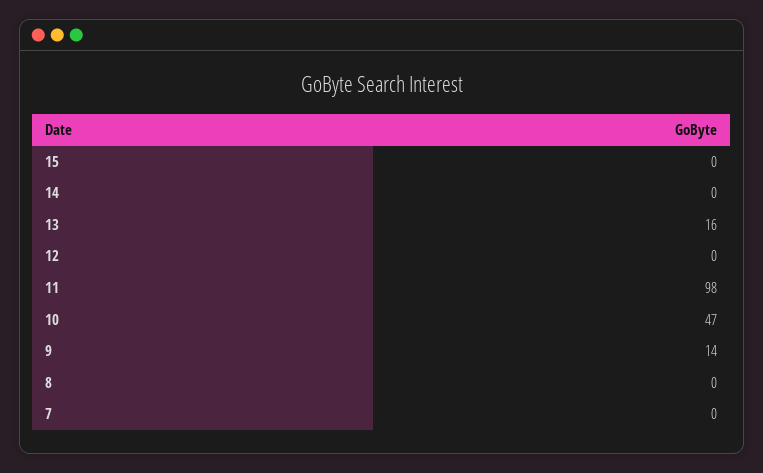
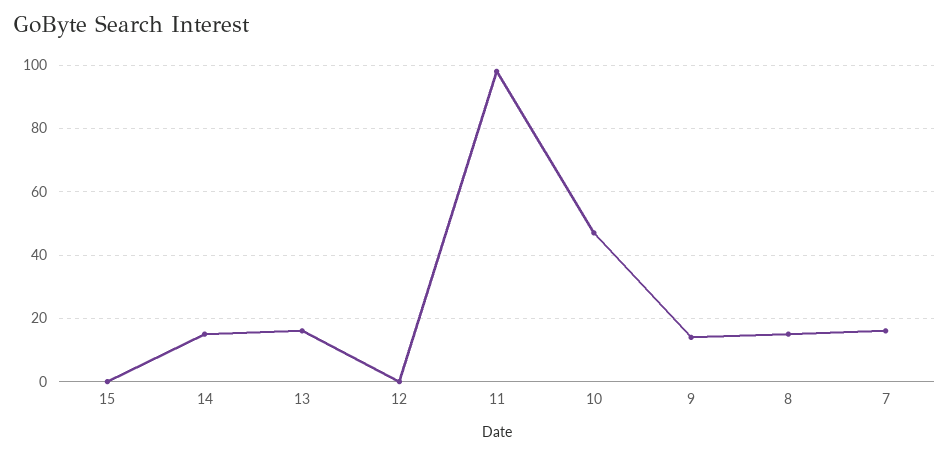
14: 0 -> 15
8: 0 -> 15
7: 0 -> 15

